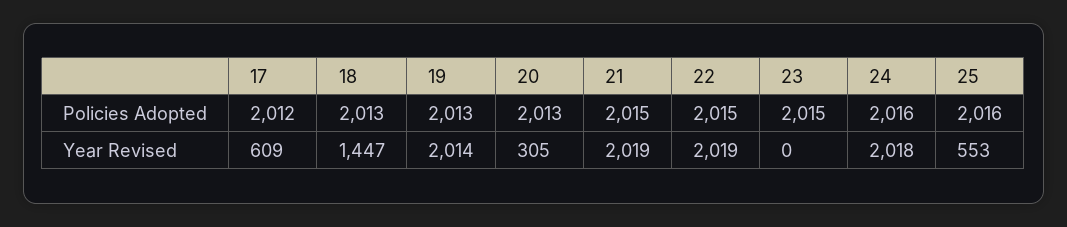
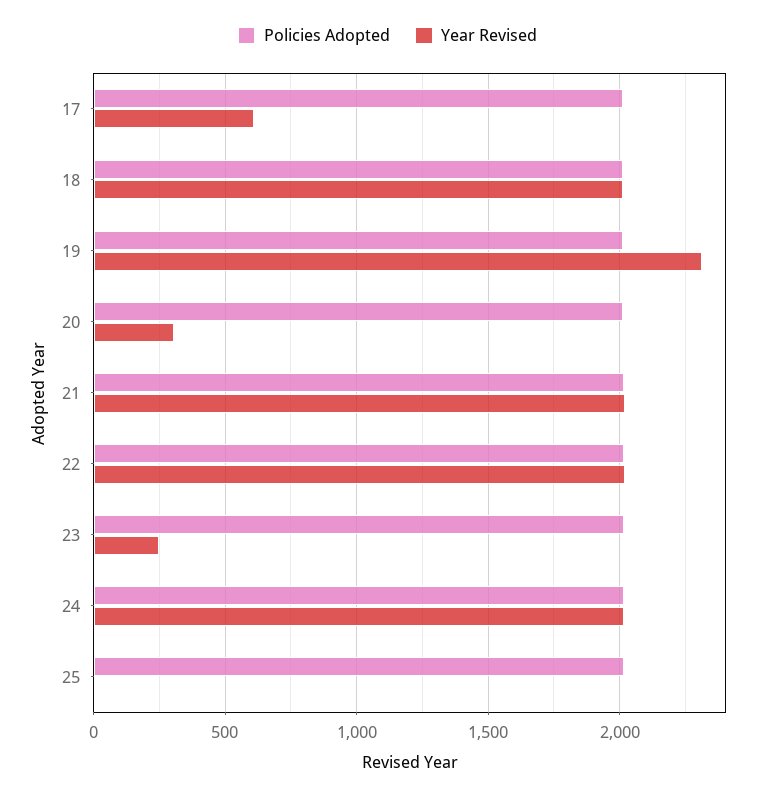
Year Revised, 18: 1447 -> 2000
Year Revised, 19: 2014 -> 2300
Year Revised, 23: 0 -> 250
Year Revised, 25: 553 -> 0

